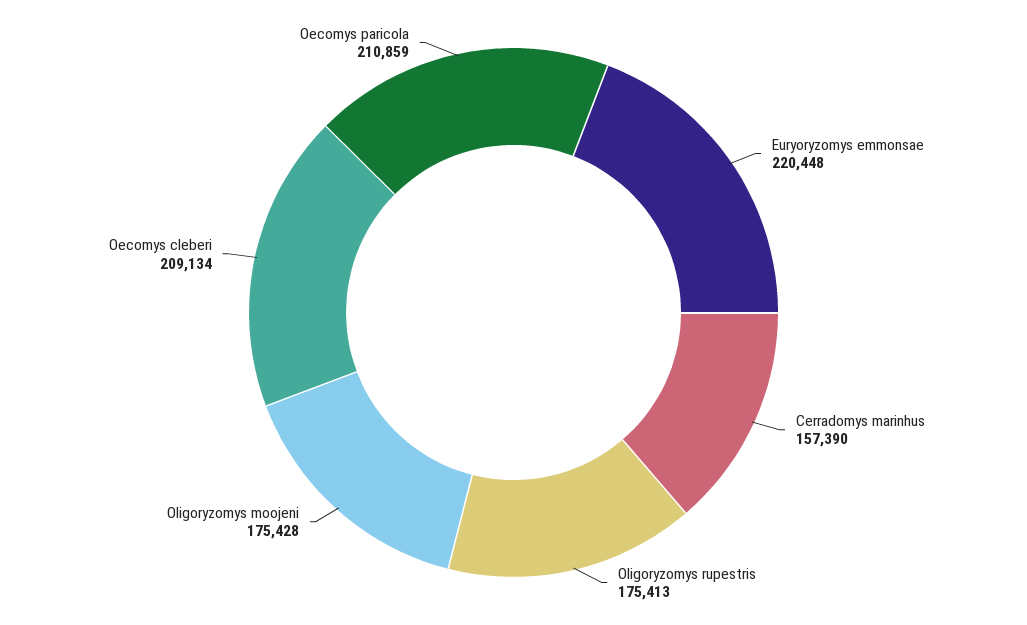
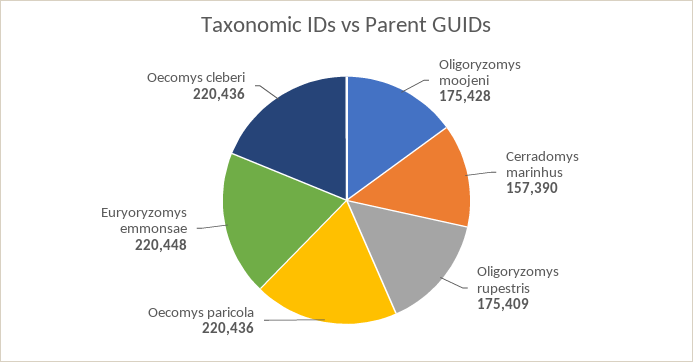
Oligoryzomys rupestris: 175413 -> 175409
Oecomys cleberi: 209134 -> 220436
Oecomys paricola: 210859 -> 220436

